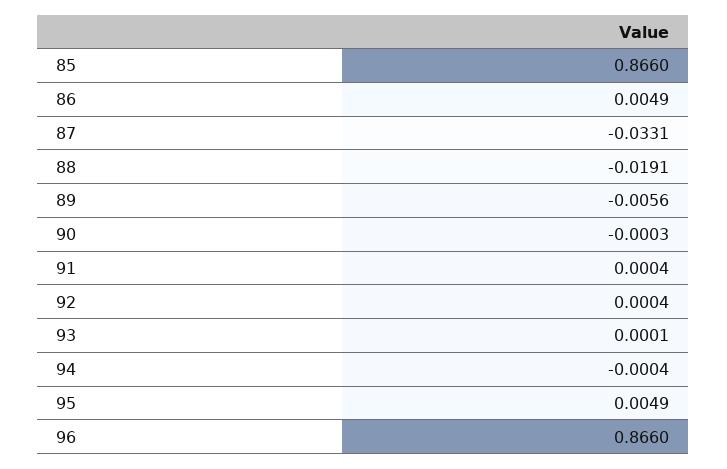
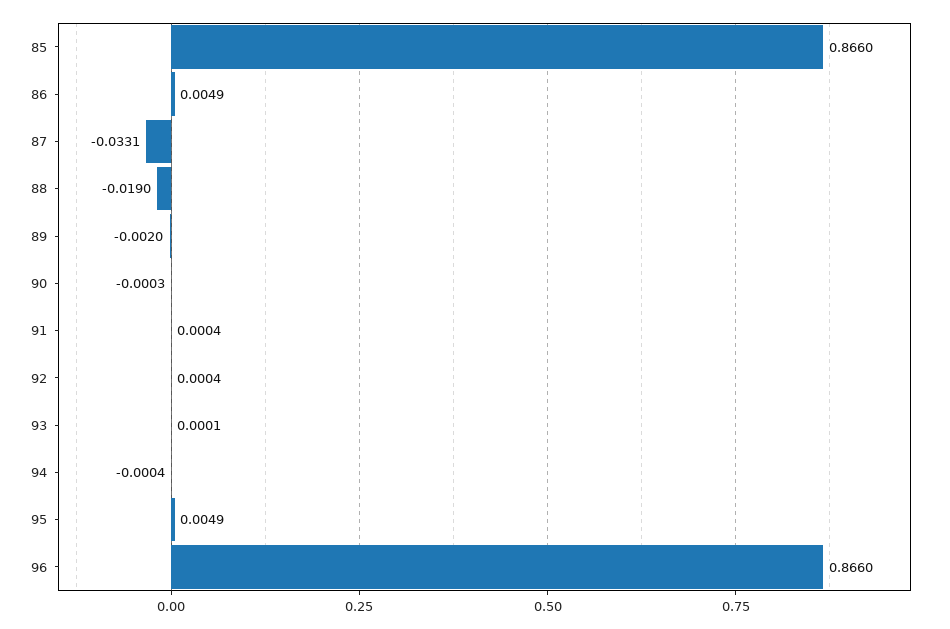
88: -0.0191 -> -0.019
89: -0.0056 -> -0.002

